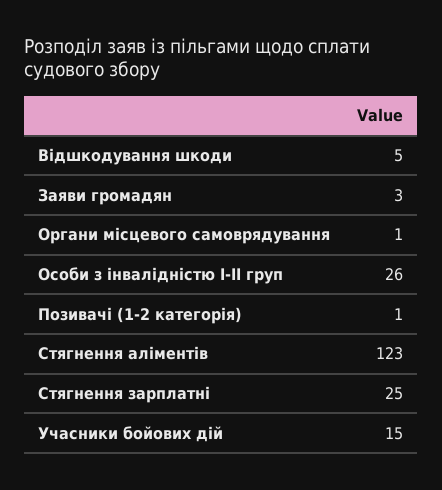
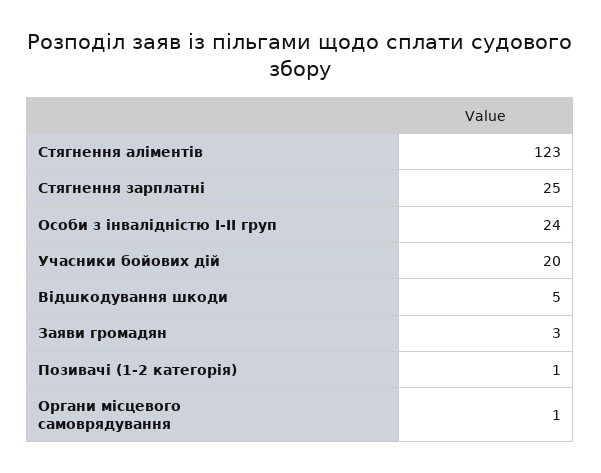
Особи з інвалідністю I-II груп: 26 -> 24
Учасники бойових дій: 15 -> 20

